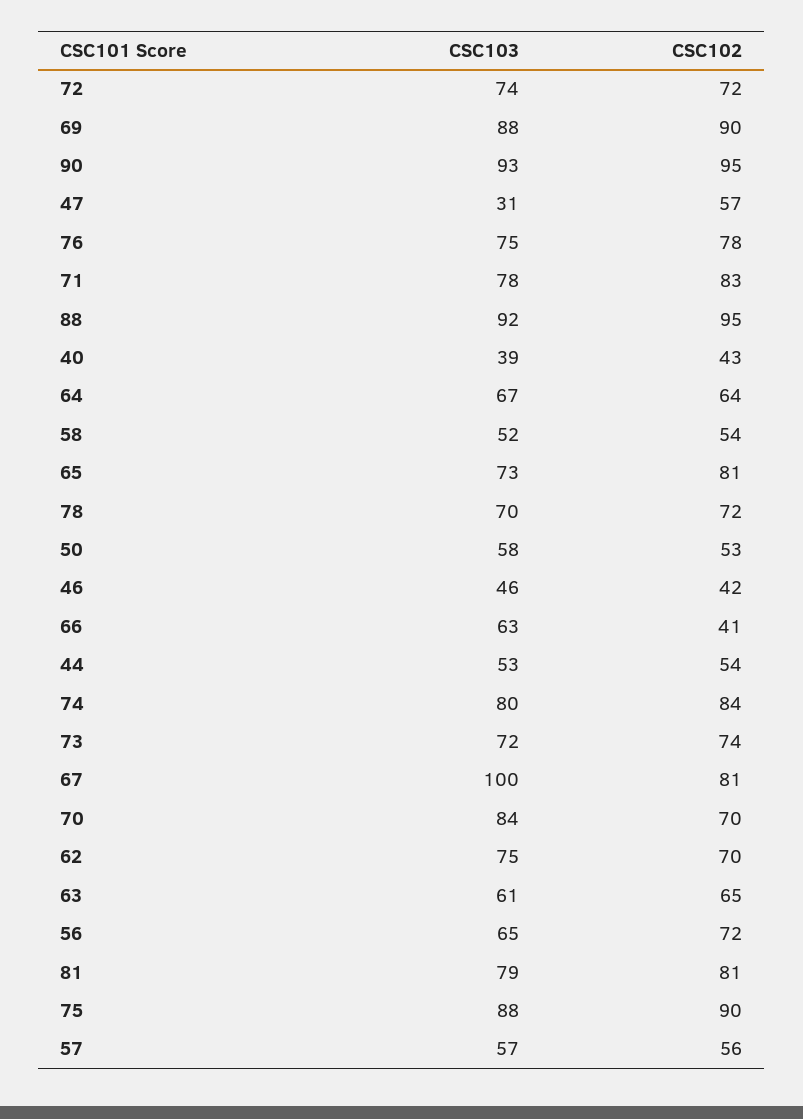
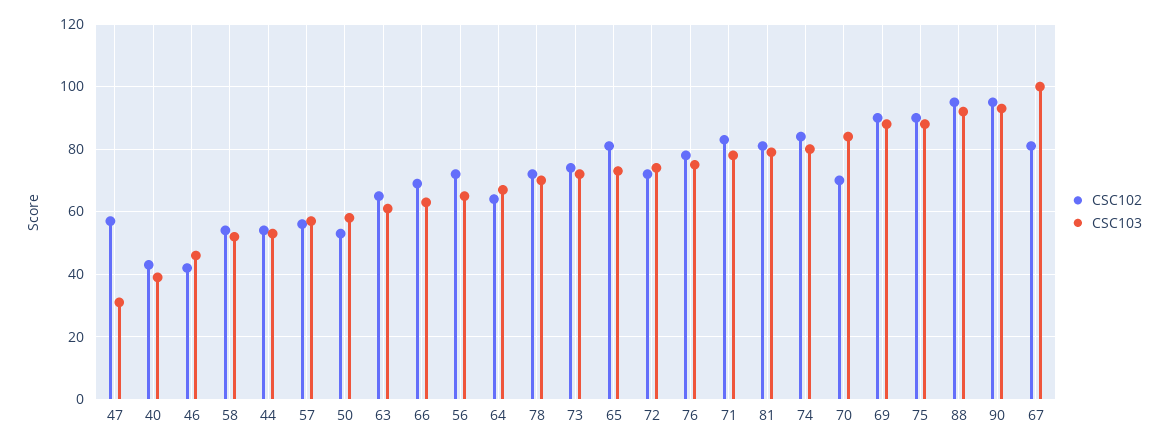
CSC102, 66: 41 -> 70
CSC103, 62: 75 -> none
CSC102, 62: 70 -> none

